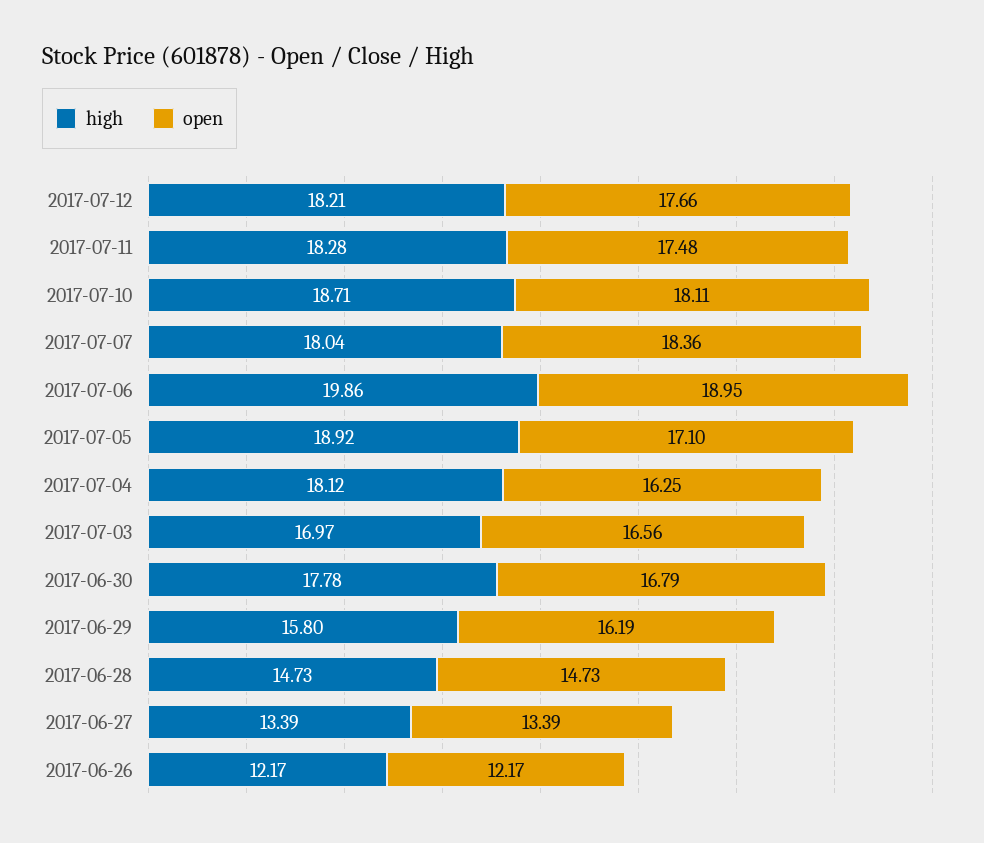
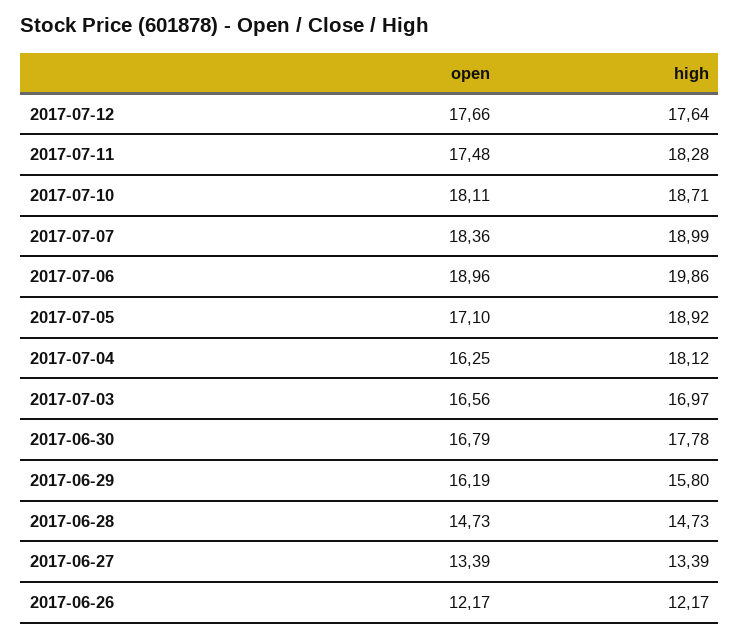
high, 2017-07-12: 18.21 -> 17.64
high, 2017-07-07: 18.04 -> 18.99
open, 2017-07-06: 18.95 -> 18.96

